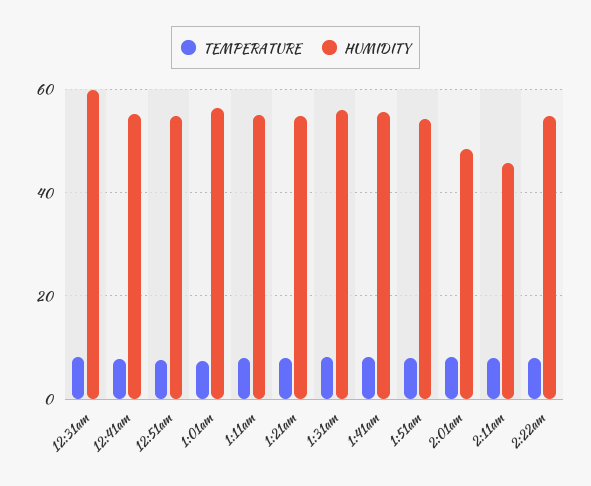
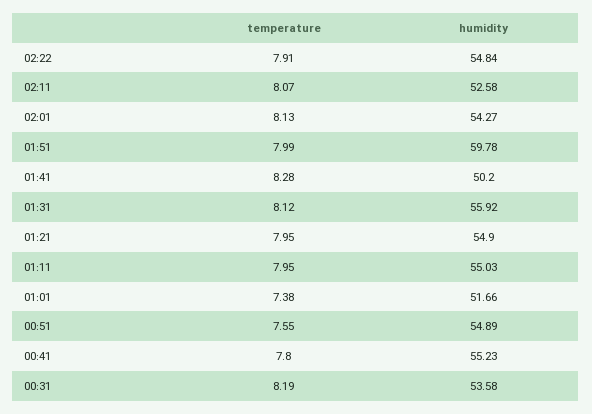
HUMIDITY, 12:31am: 60 -> 53.58
HUMIDITY, 1:01am: 56 -> 51.66
HUMIDITY, 1:41am: 56 -> 50.2
HUMIDITY, 1:51am: 54 -> 59.78
HUMIDITY, 2:01am: 48 -> 54.27
HUMIDITY, 2:11am: 46 -> 52.58

